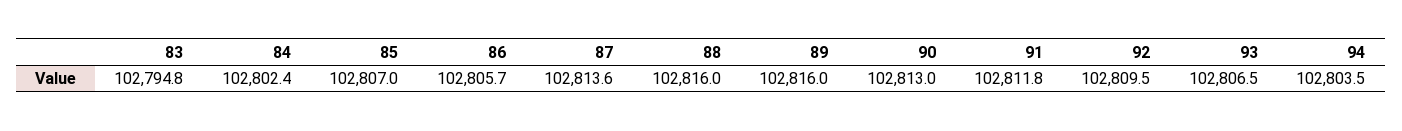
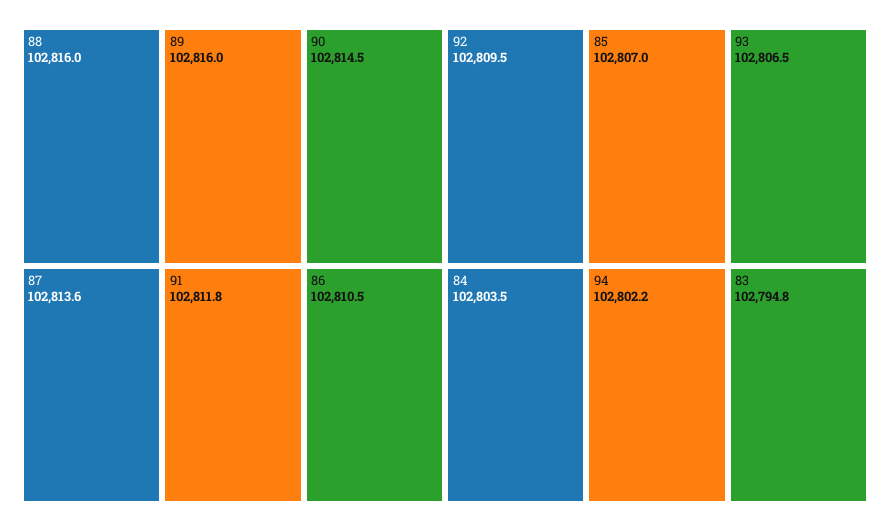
84: 102802.4 -> 102803.5
86: 102805.7 -> 102810.5
90: 102813 -> 102814.5
94: 102803.5 -> 102802.2

